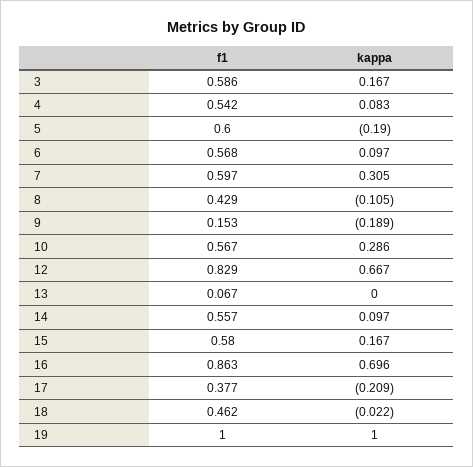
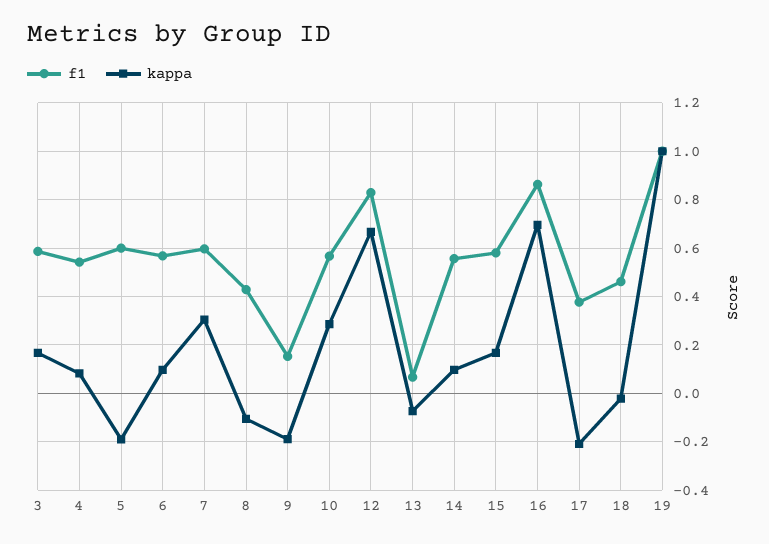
kappa, 13: 0 -> -0.075

